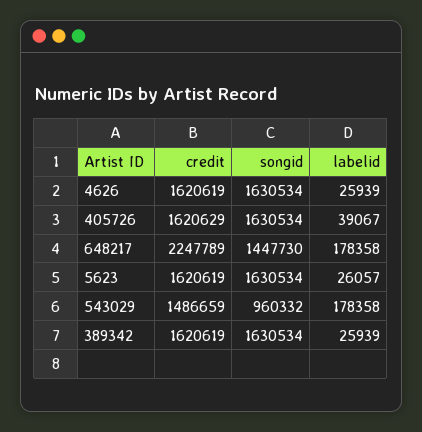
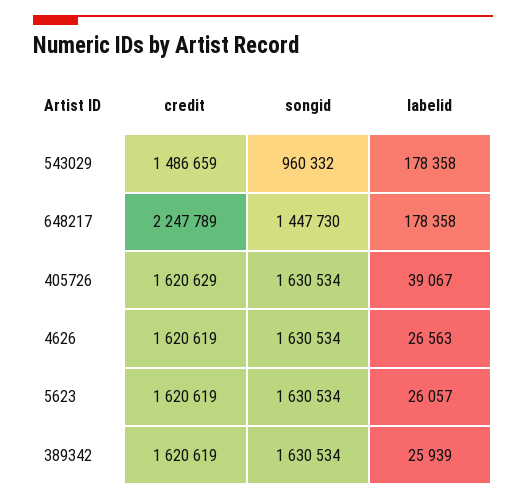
labelid, 4626: 25939 -> 26563

